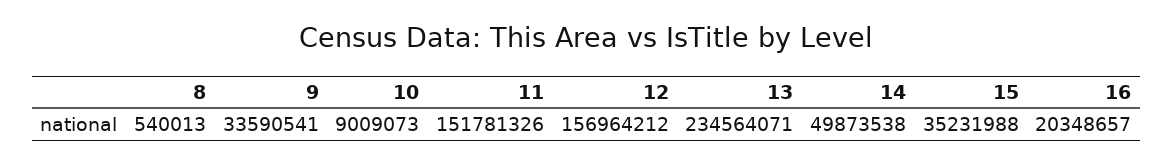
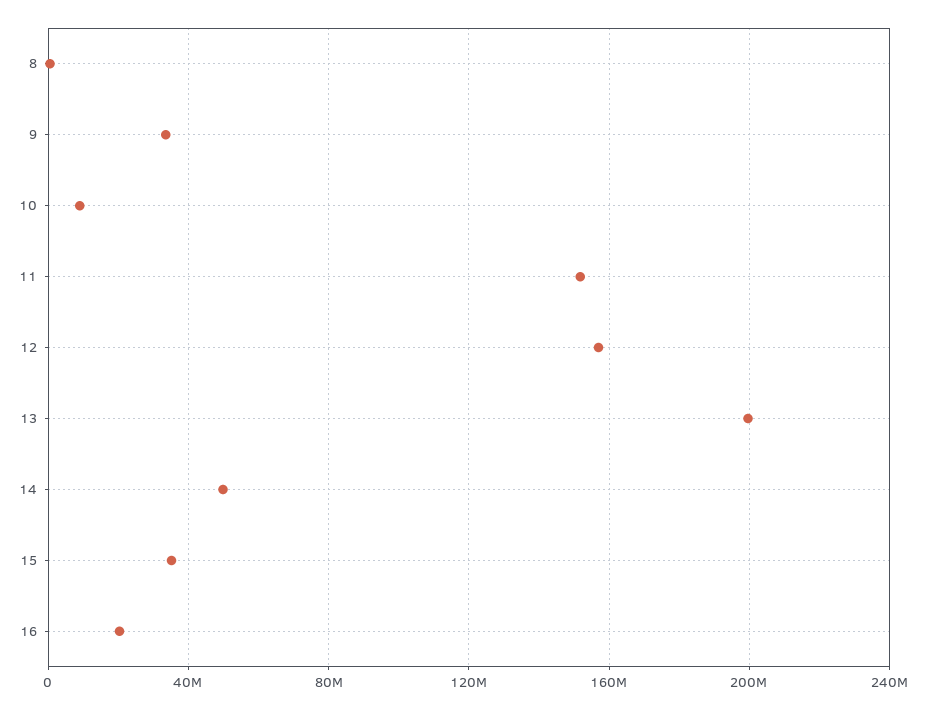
13: 234564071 -> 200000000

